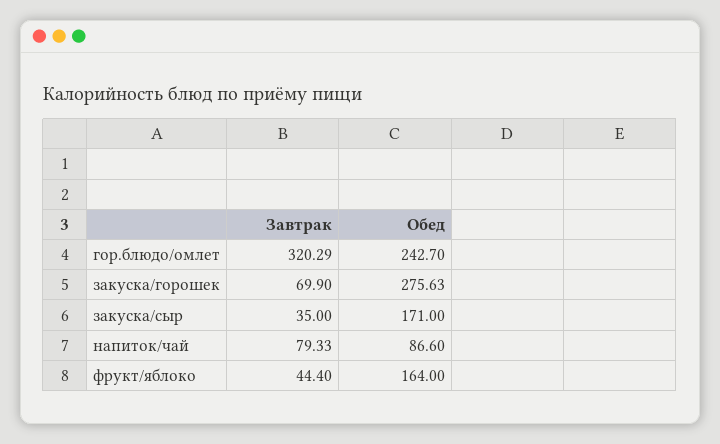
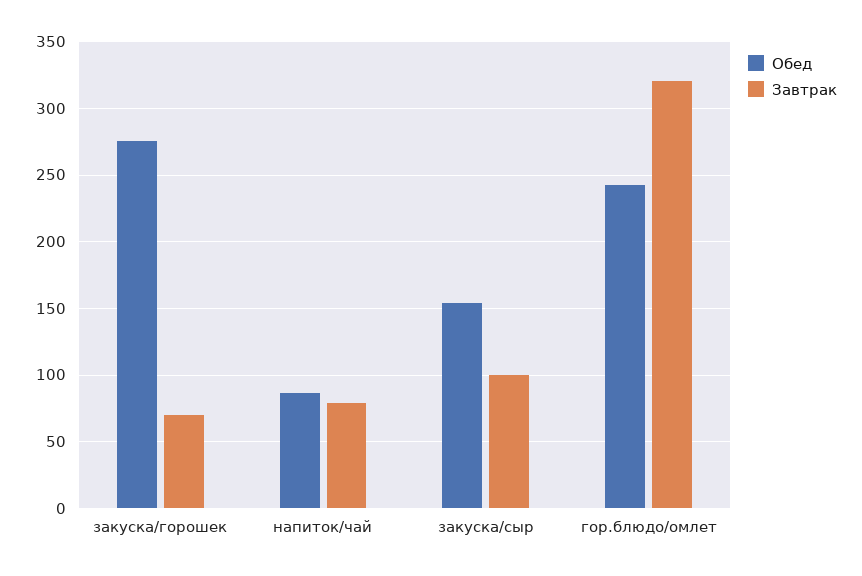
Завтрак, закуска/сыр: 35 -> 100
Обед, закуска/сыр: 171 -> 155
Завтрак, фрукт/яблоко: 44.4 -> none
Обед, фрукт/яблоко: 164 -> none

